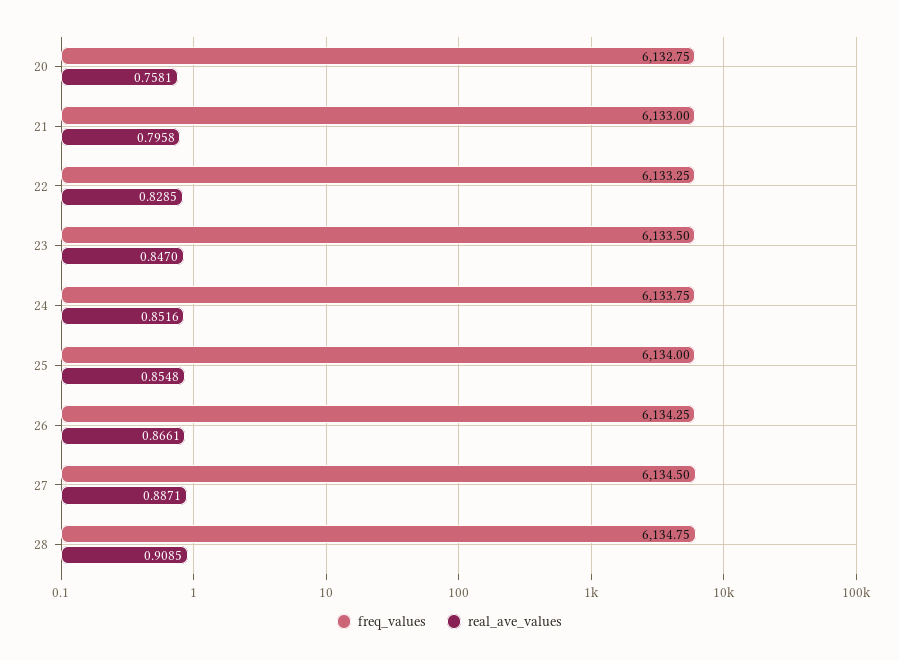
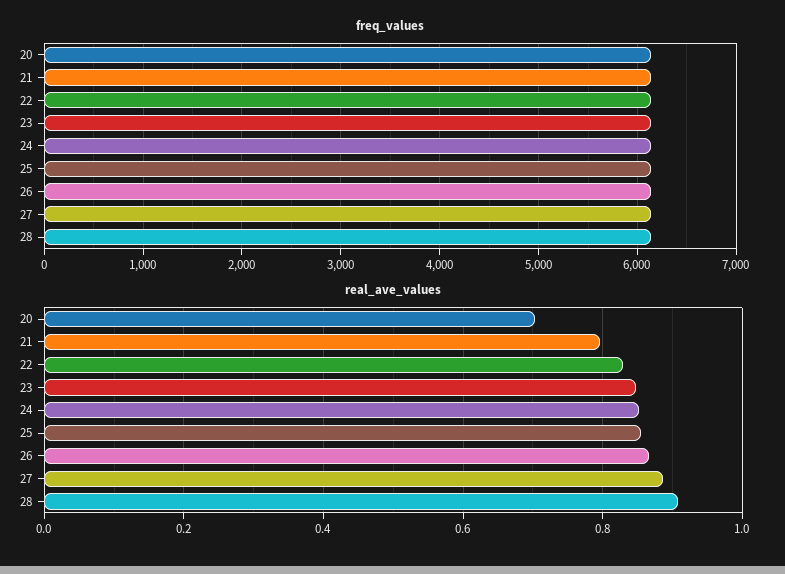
real_ave_values, 20: 0.7581 -> 0.7

